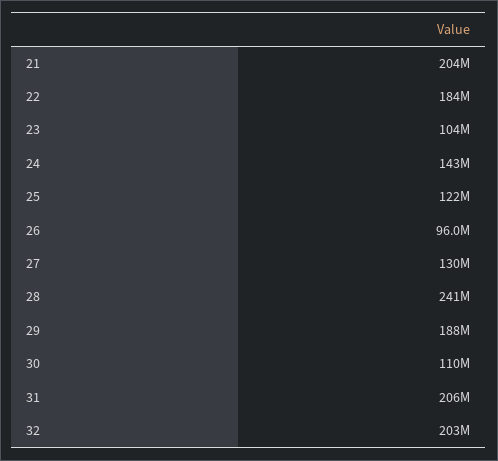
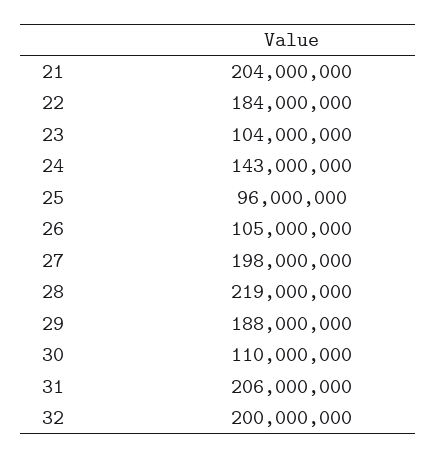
25: 122000000 -> 96000000
26: 96000000 -> 105000000
27: 130000000 -> 198000000
28: 241000000 -> 219000000
32: 203000000 -> 200000000

